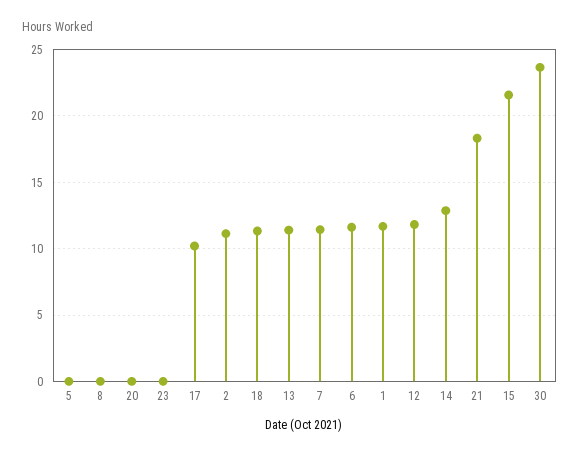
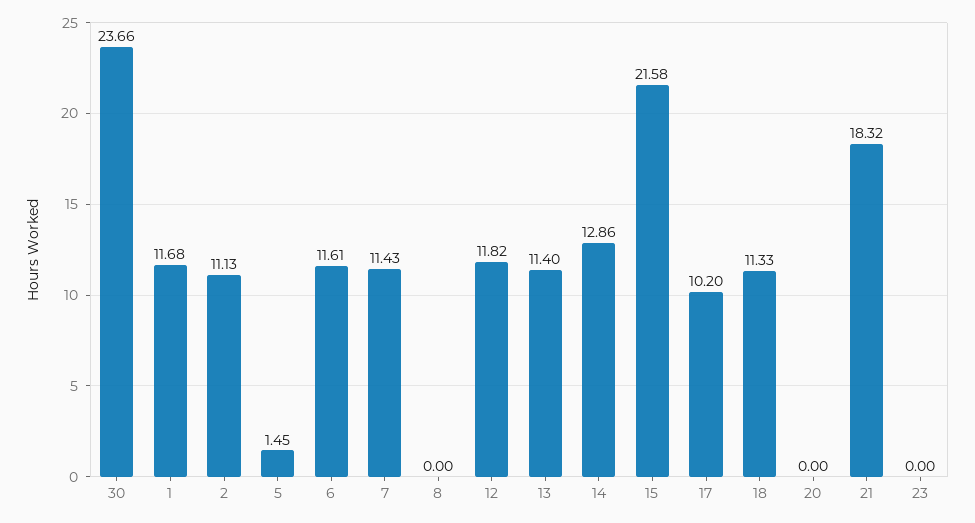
5: 0 -> 1.45

